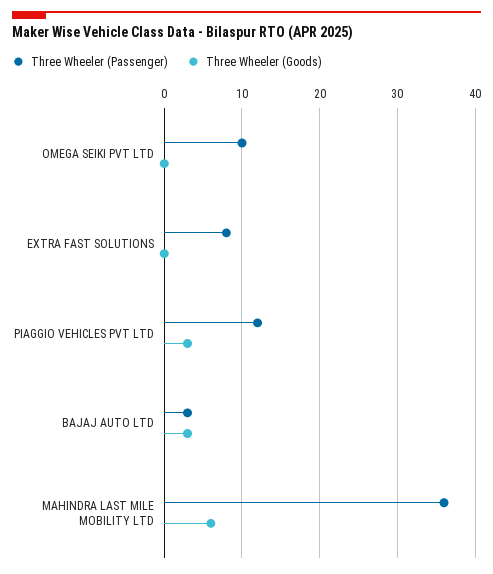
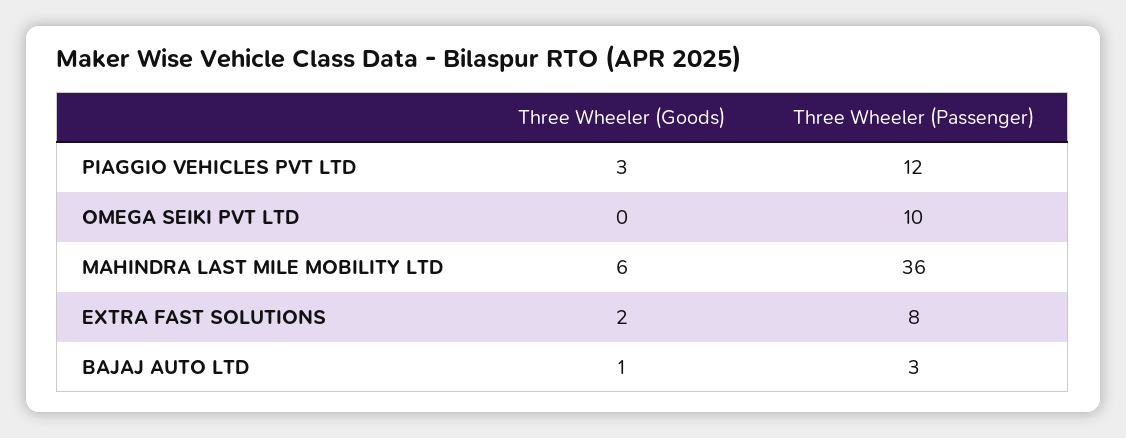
Three Wheeler (Goods), EXTRA FAST SOLUTIONS: 0 -> 2
Three Wheeler (Goods), BAJAJ AUTO LTD: 3 -> 1

